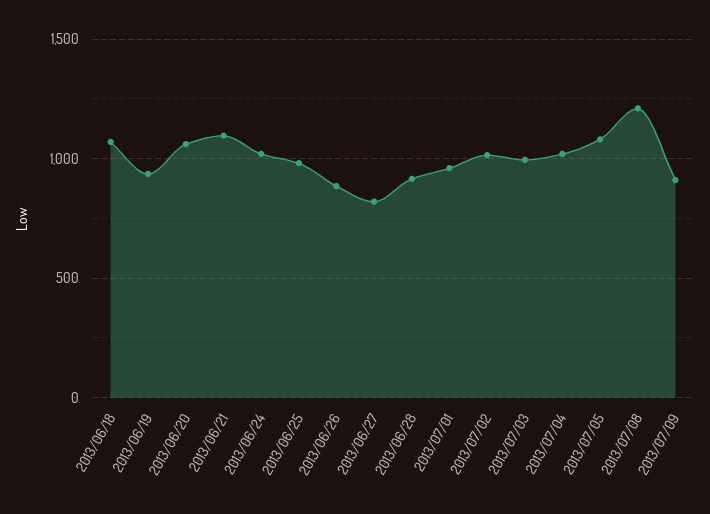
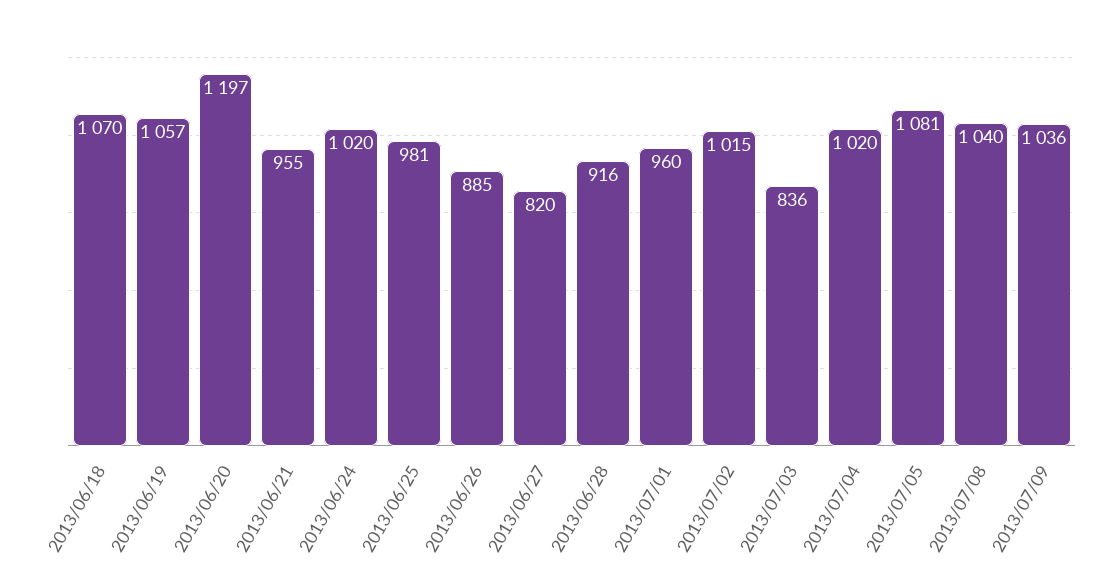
2013/06/19: 950 -> 1057
2013/06/20: 1050 -> 1197
2013/06/21: 1100 -> 955
2013/07/03: 1000 -> 836
2013/07/08: 1200 -> 1040
2013/07/09: 900 -> 1036

